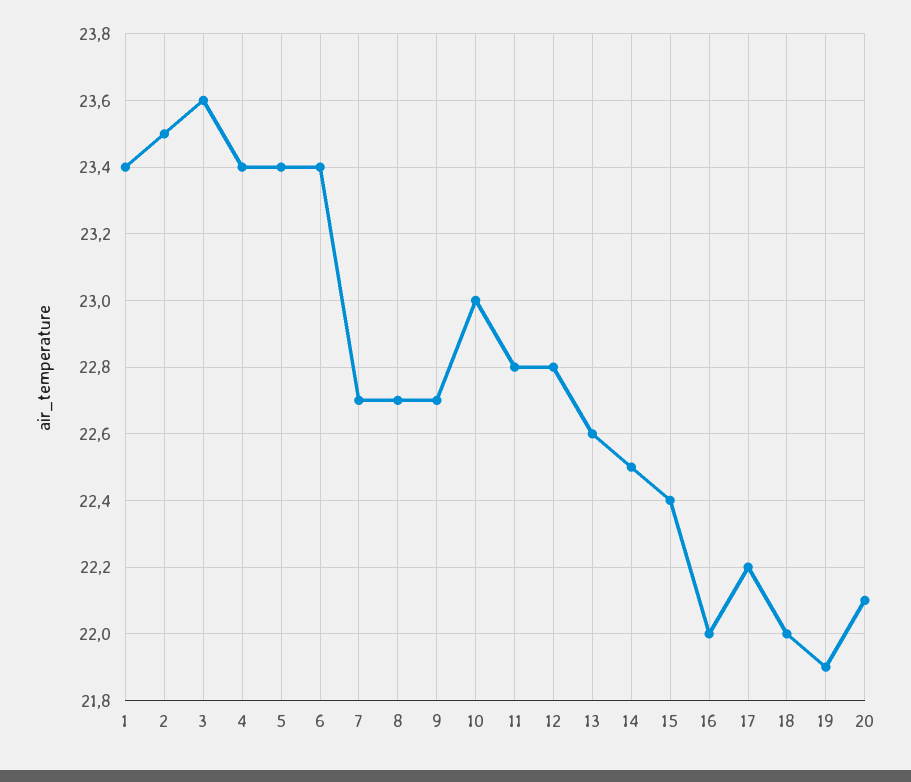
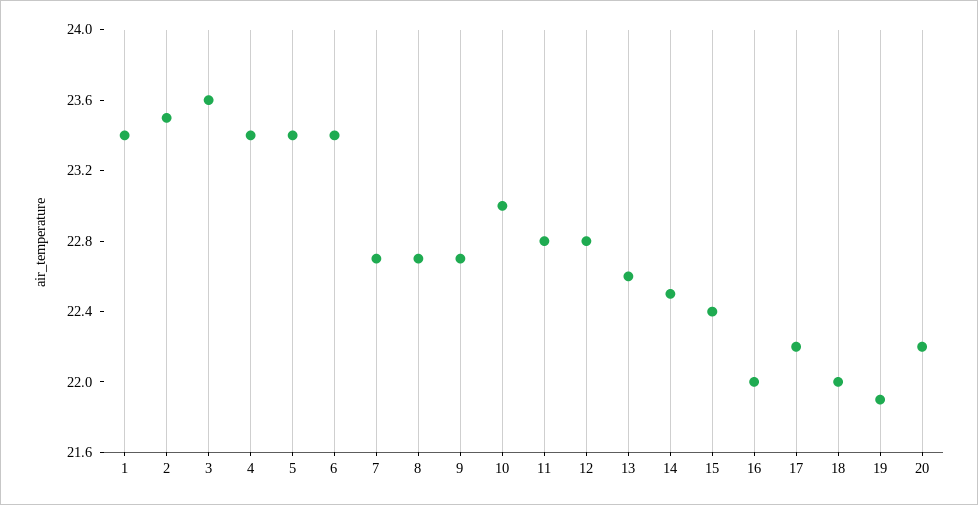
20: 22.1 -> 22.2

